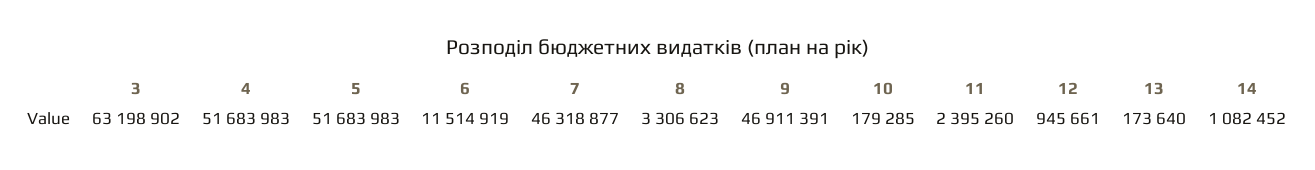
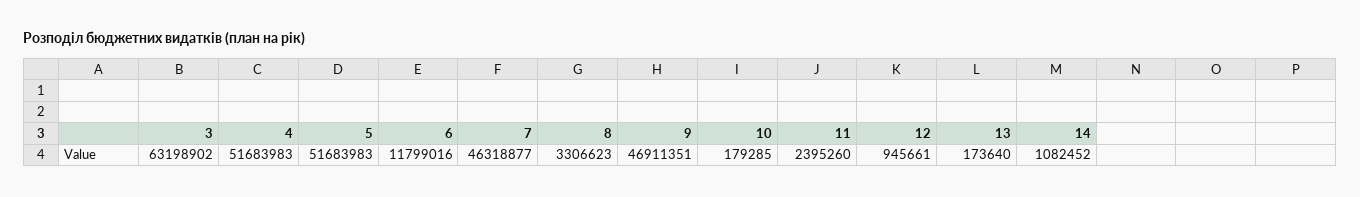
6: 11514919 -> 11799016
9: 46911391 -> 46911351

